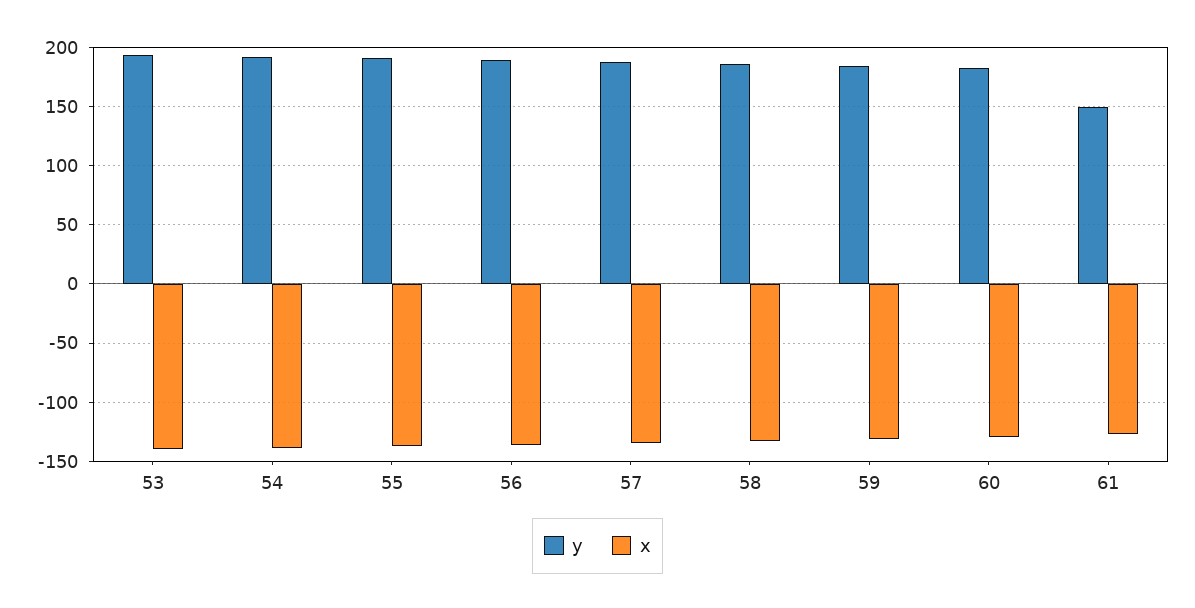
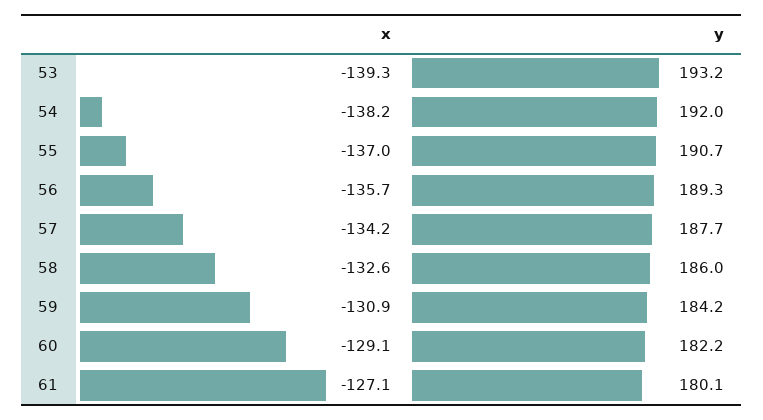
y, 61: 150 -> 180.1

